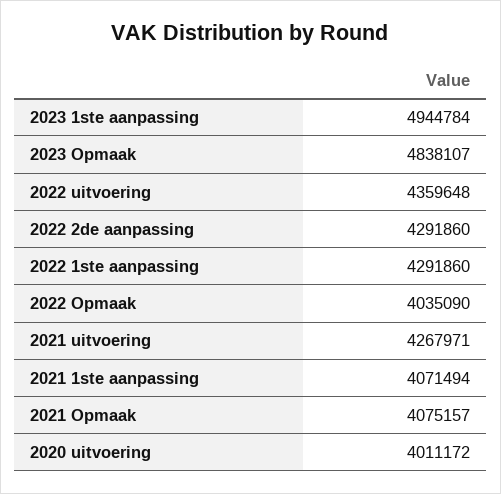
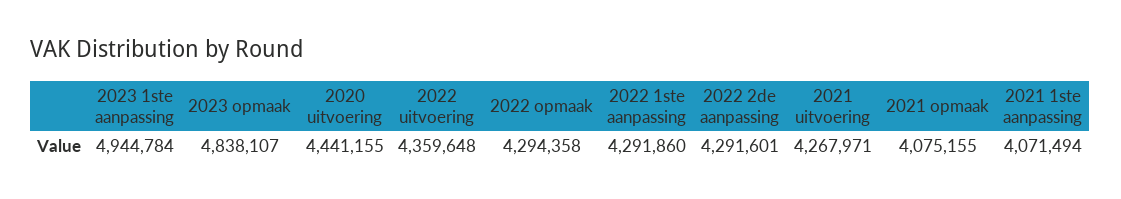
2022 2de aanpassing: 4291860 -> 4291601
2022 Opmaak: 4035090 -> 4294358
2021 Opmaak: 4075157 -> 4075155
2020 uitvoering: 4011172 -> 4441155

